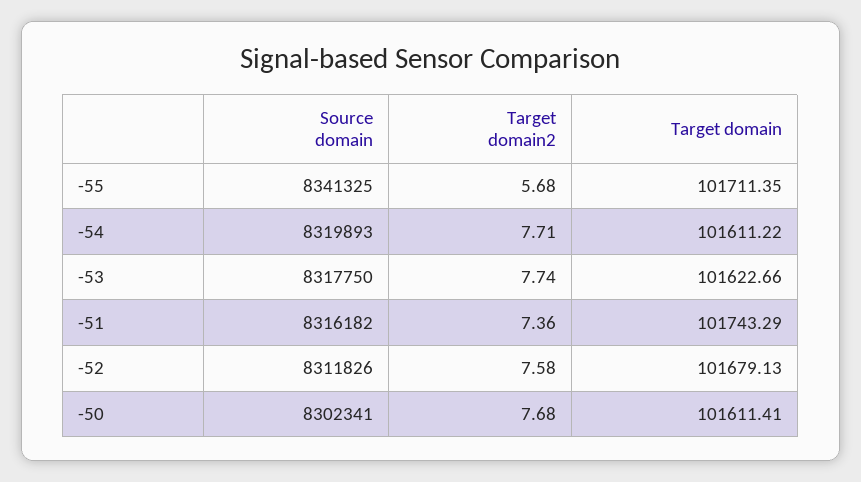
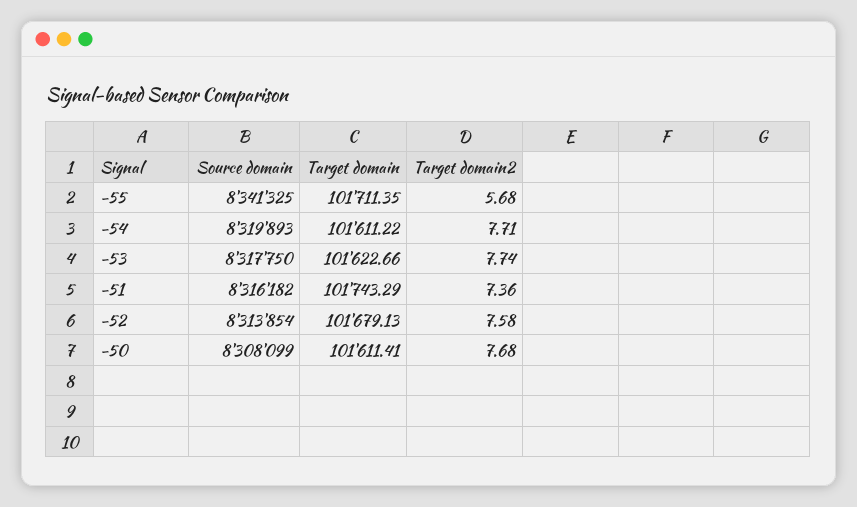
Source domain, -52: 8311826 -> 8313854
Source domain, -50: 8302341 -> 8308099

